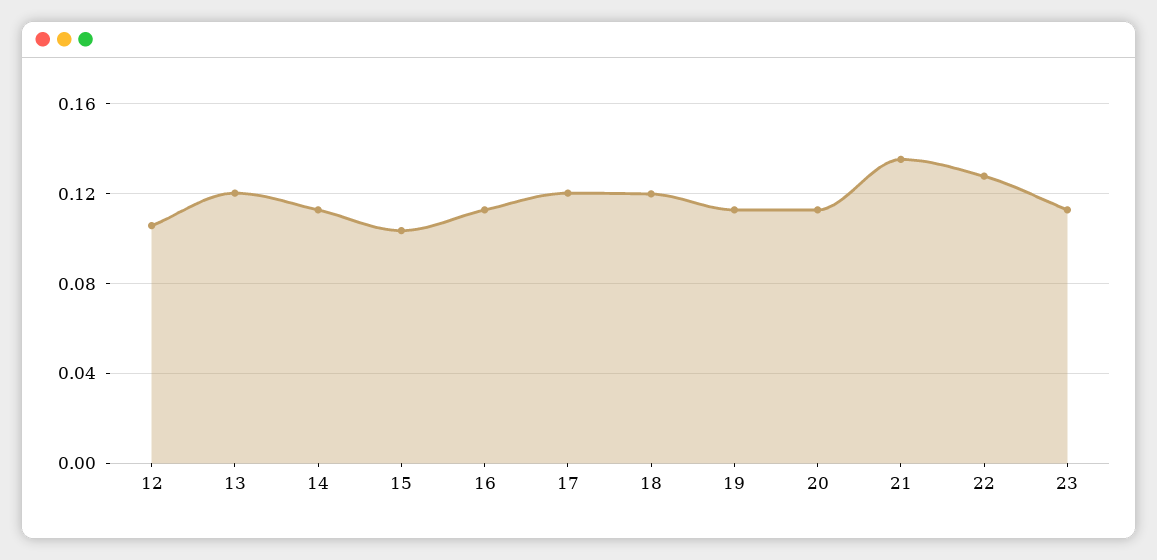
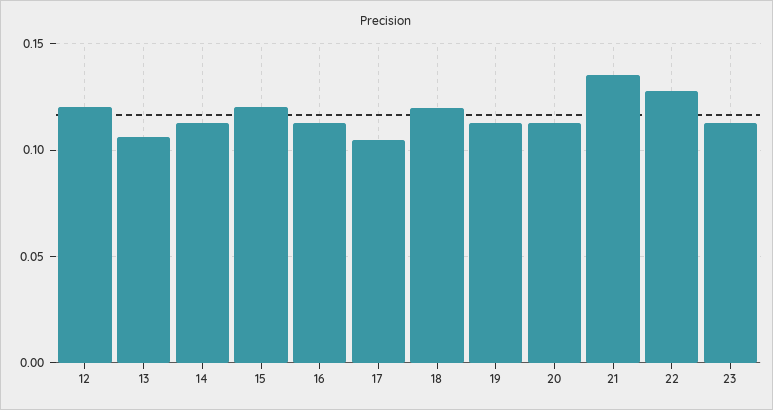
12: 0.105 -> 0.12
13: 0.12 -> 0.105
15: 0.105 -> 0.12
17: 0.12 -> 0.105

